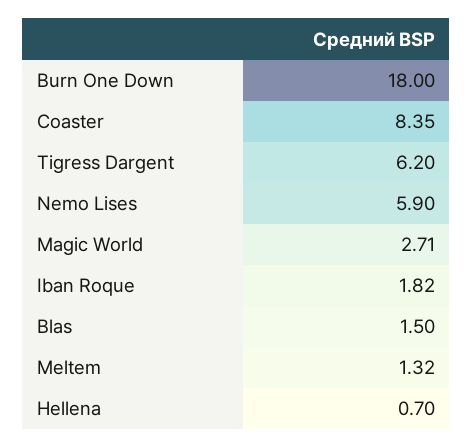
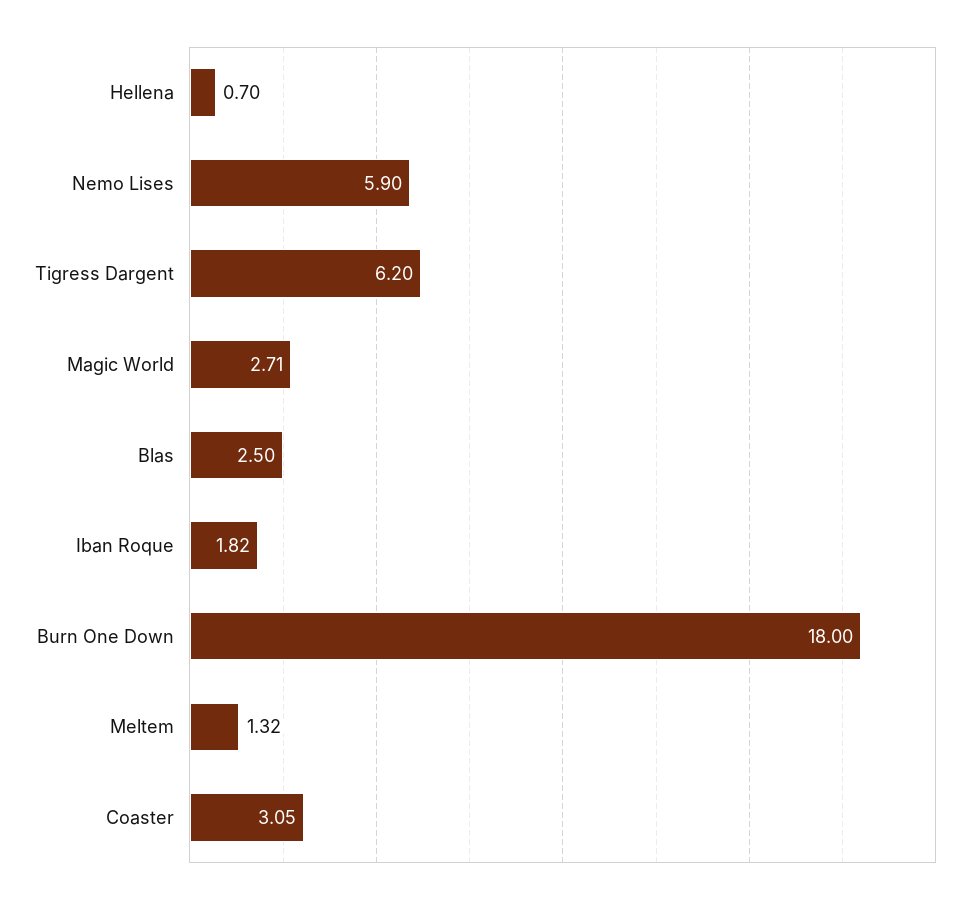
Coaster: 8.35 -> 3.05
Blas: 1.5 -> 2.5

